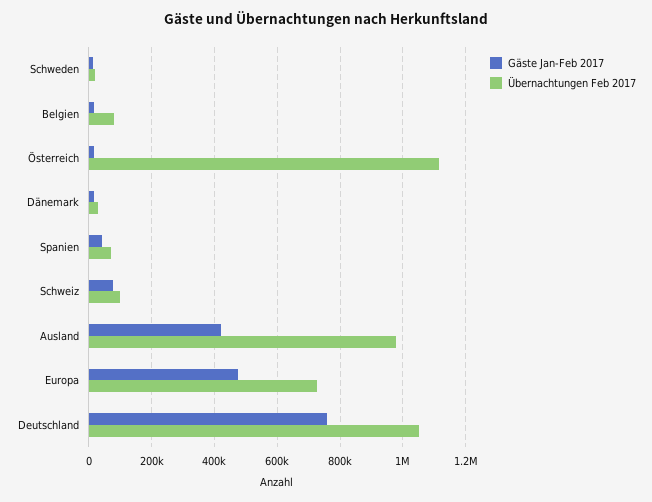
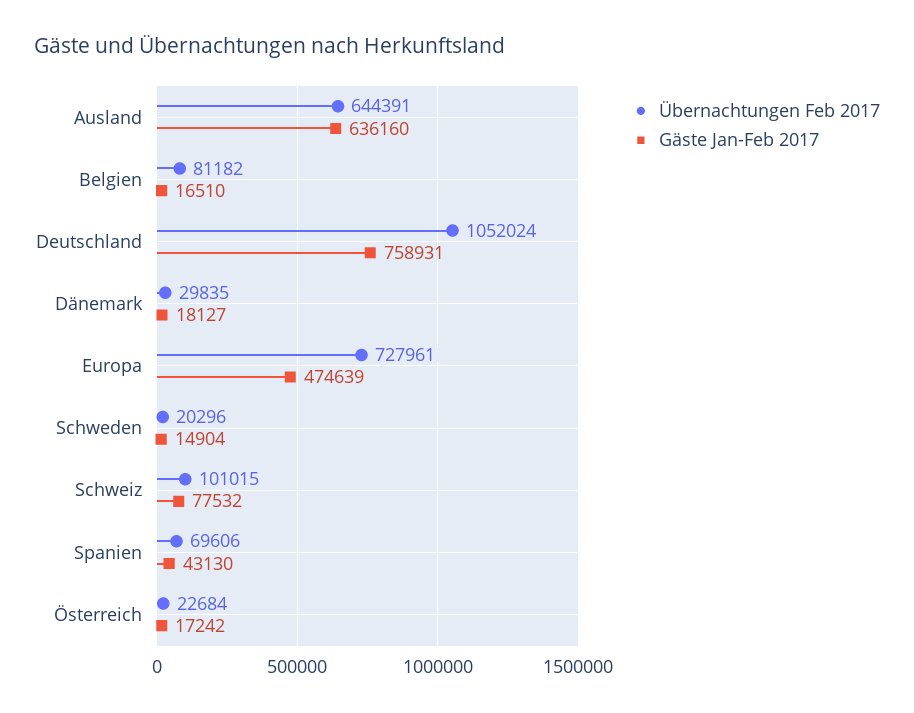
Übernachtungen Feb 2017, Österreich: 1120000 -> 22684
Gäste Jan-Feb 2017, Ausland: 420000 -> 636160
Übernachtungen Feb 2017, Ausland: 980000 -> 644391

